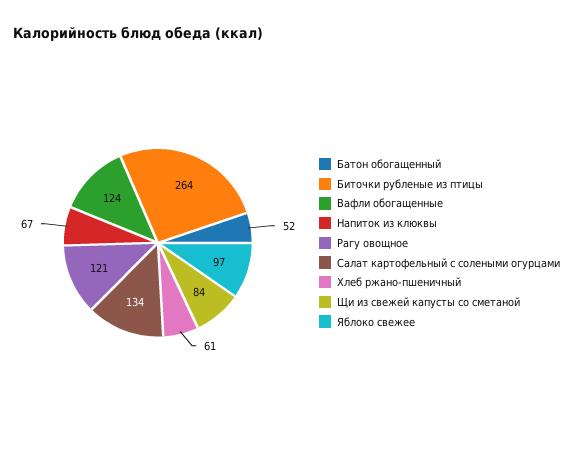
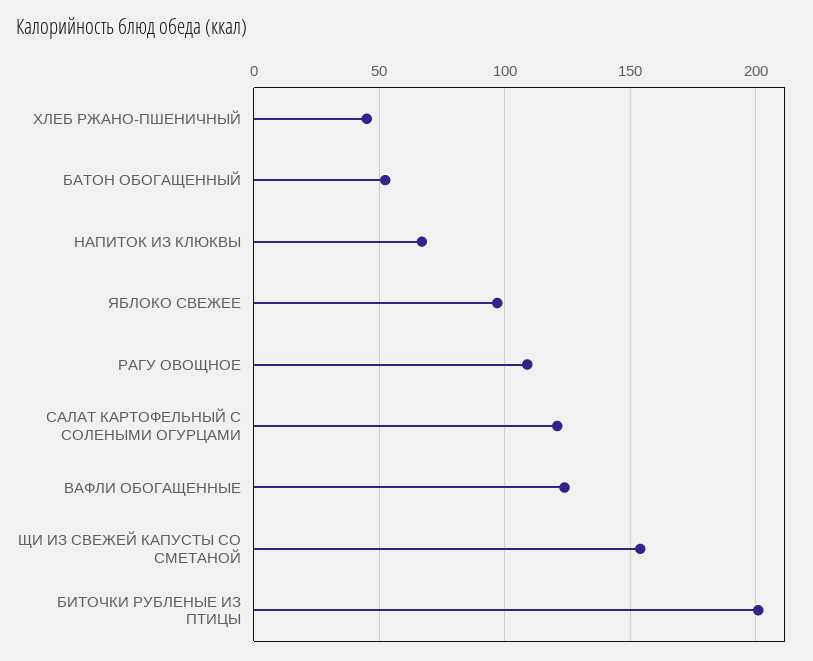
Биточки рубленые из птицы: 264 -> 200
Рагу овощное: 121 -> 110
Салат картофельный с солеными огурцами: 134 -> 120
Хлеб ржано-пшеничный: 61 -> 45
Щи из свежей капусты со сметаной: 84 -> 155

